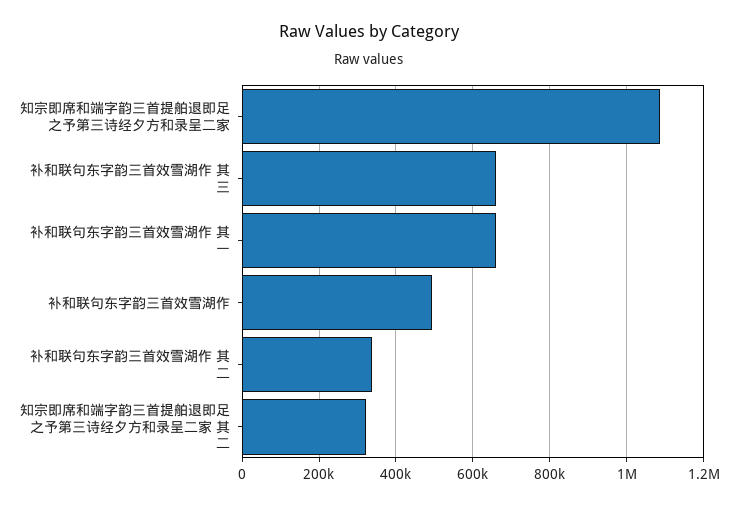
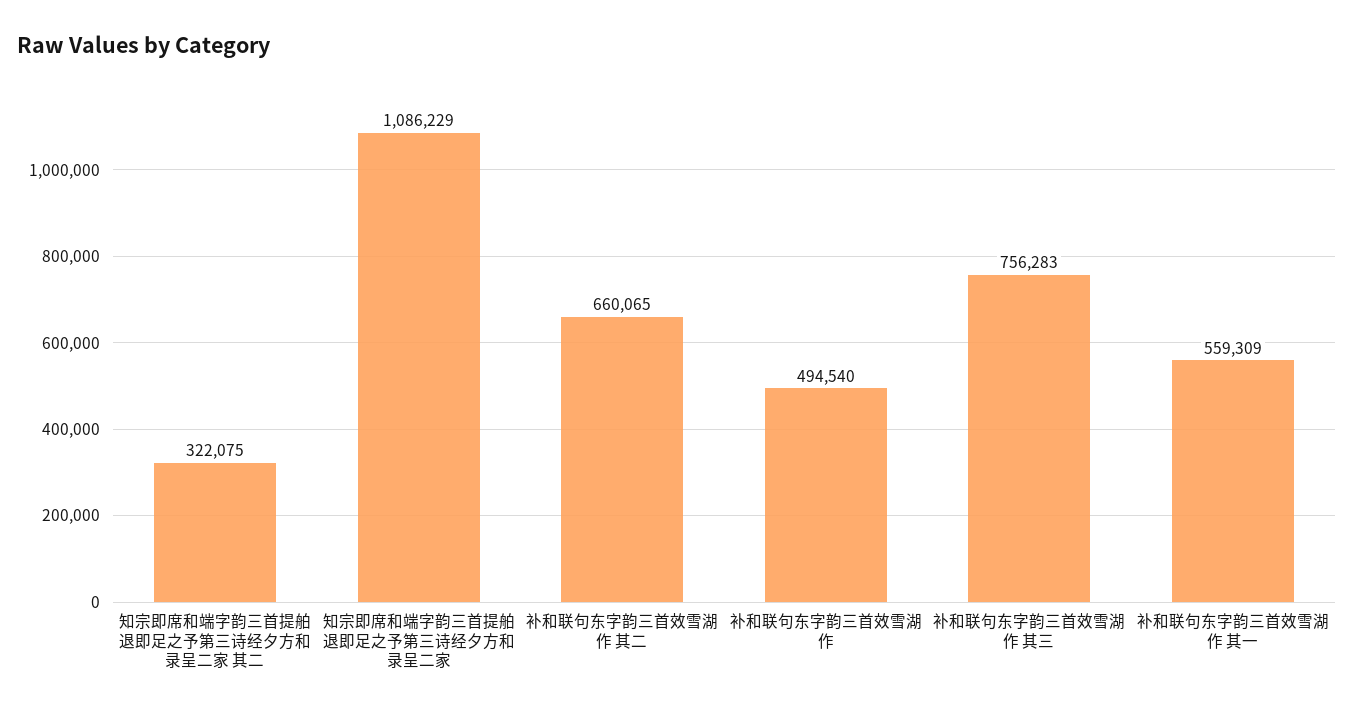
补和联句东字韵三首效雪湖作 其三: 660000 -> 756283
补和联句东字韵三首效雪湖作 其一: 660000 -> 559309
补和联句东字韵三首效雪湖作 其二: 340000 -> 660065

